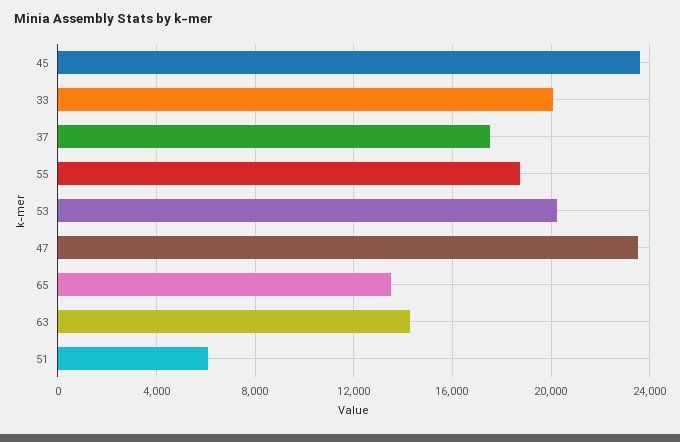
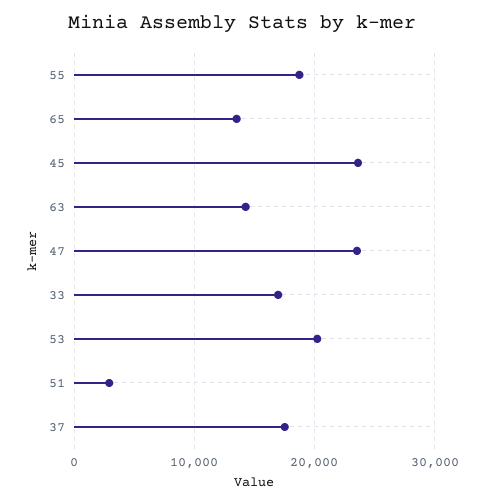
33: 20000 -> 17000
51: 6000 -> 3000

